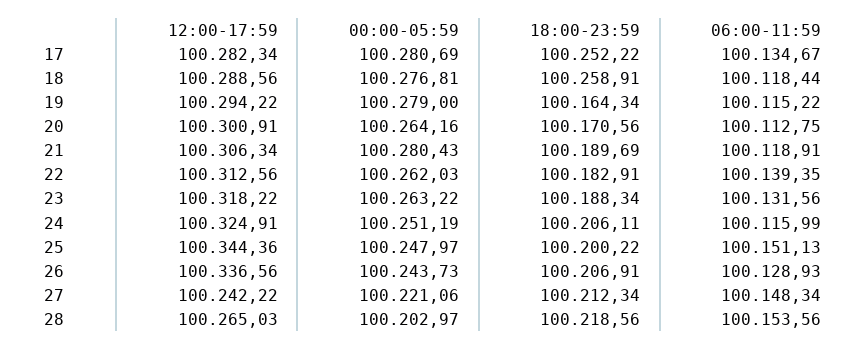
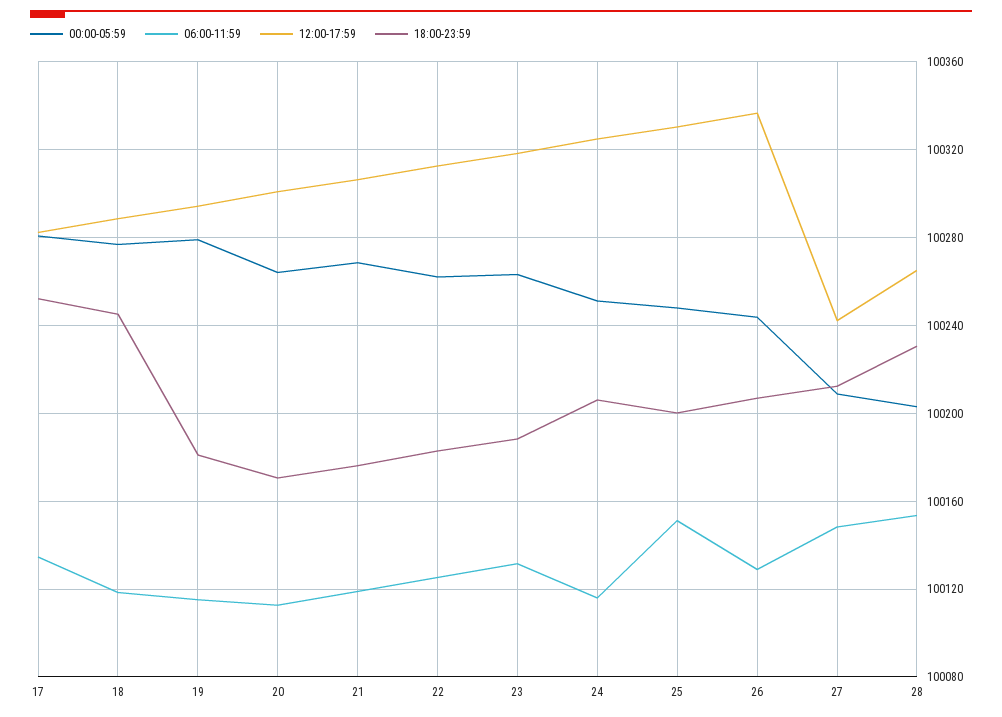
18:00-23:59, 18: 100258.91 -> 100245
18:00-23:59, 19: 100164.34 -> 100180
00:00-05:59, 21: 100280.43 -> 100270
18:00-23:59, 21: 100189.69 -> 100175
06:00-11:59, 22: 100139.35 -> 100125
12:00-17:59, 25: 100344.36 -> 100330
00:00-05:59, 27: 100221.06 -> 100210
18:00-23:59, 28: 100218.56 -> 100230

